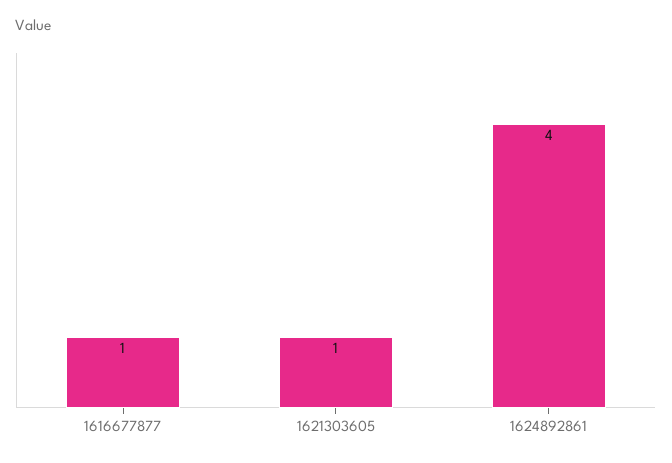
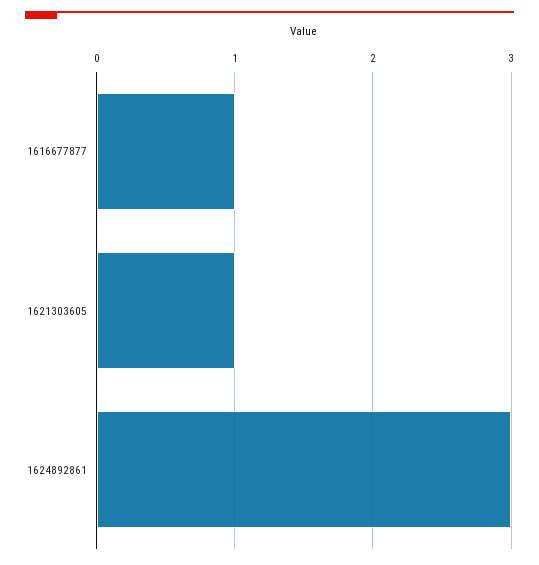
1624892861: 4 -> 3

